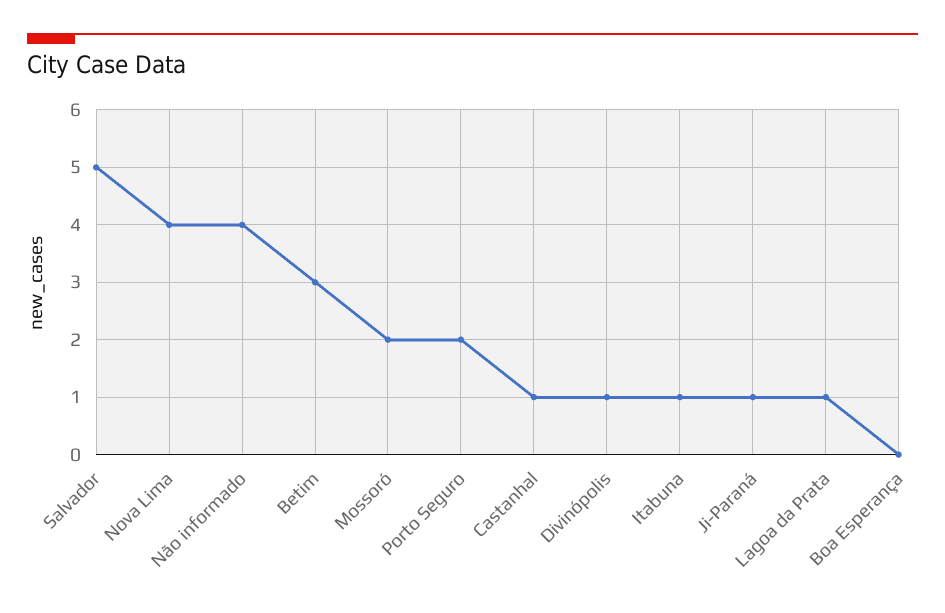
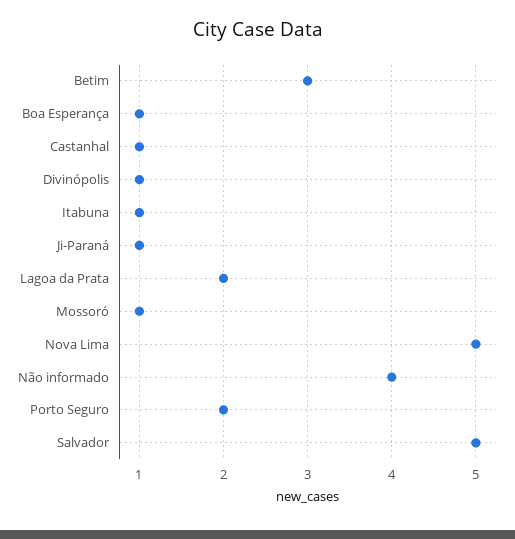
Nova Lima: 4 -> 5
Mossoró: 2 -> 1
Lagoa da Prata: 1 -> 2
Boa Esperança: 0 -> 1

